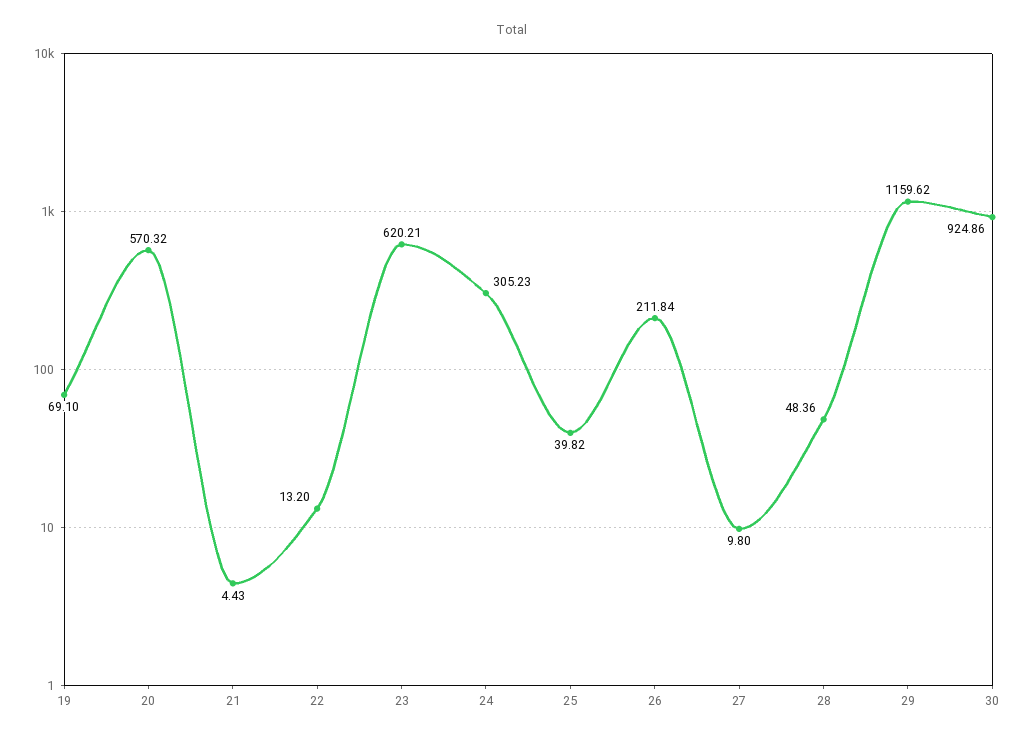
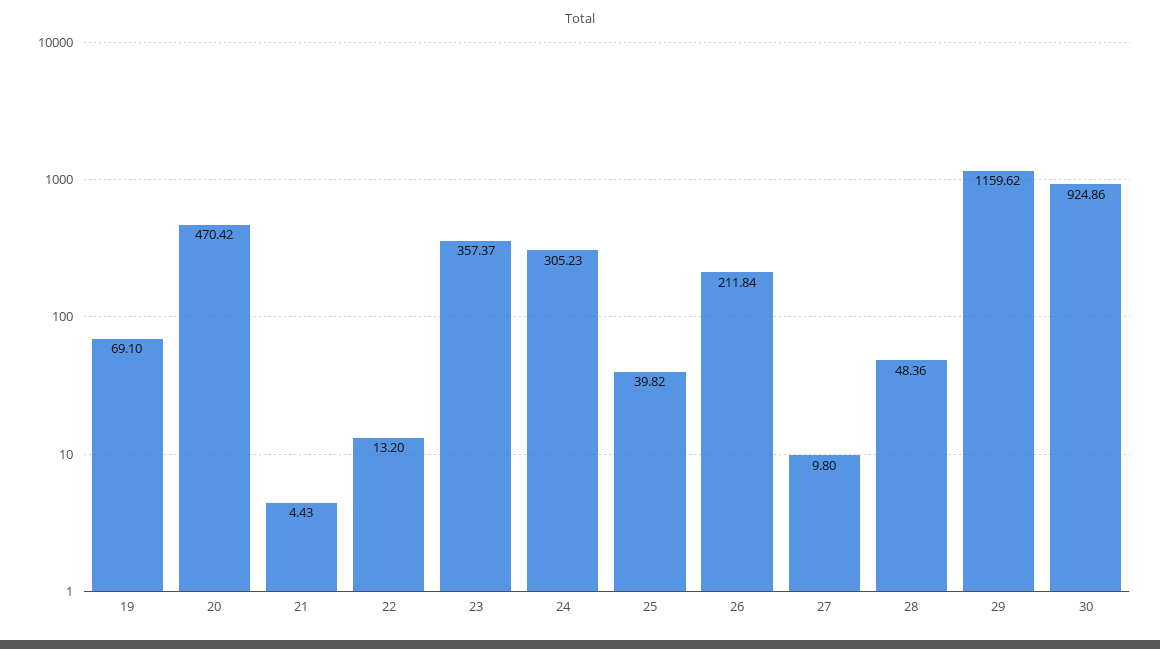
20: 570.32 -> 470.42
23: 620.21 -> 357.37

